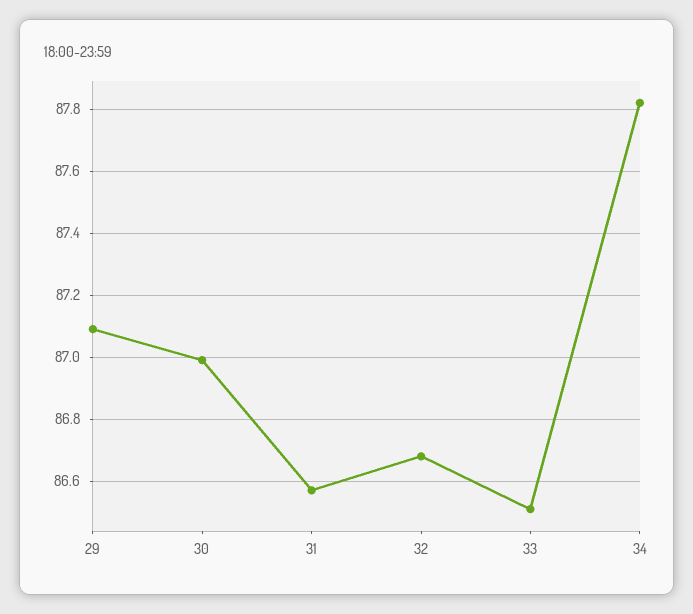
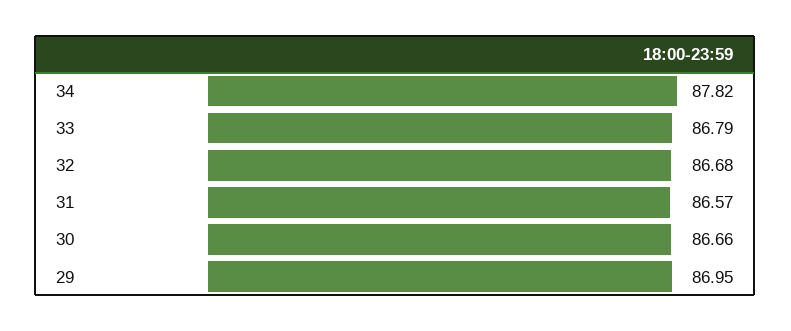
29: 87.1 -> 86.95
30: 87 -> 86.66
33: 86.5 -> 86.79

